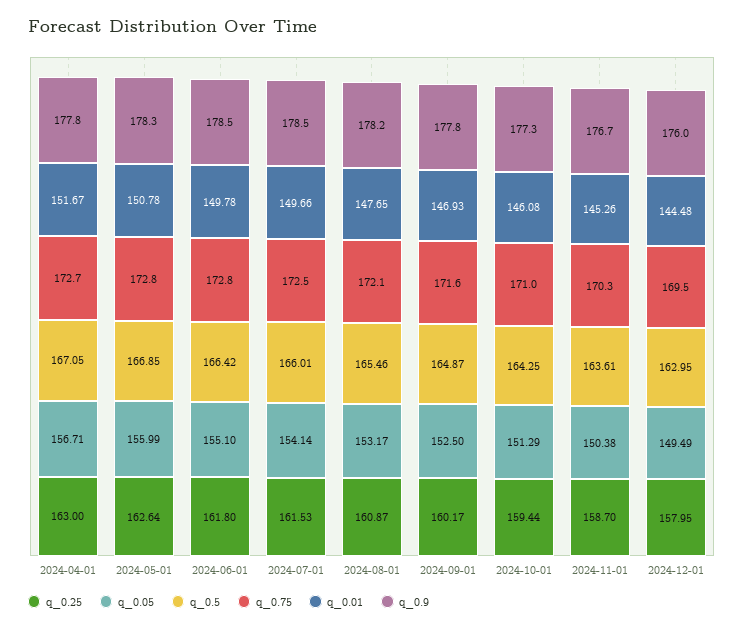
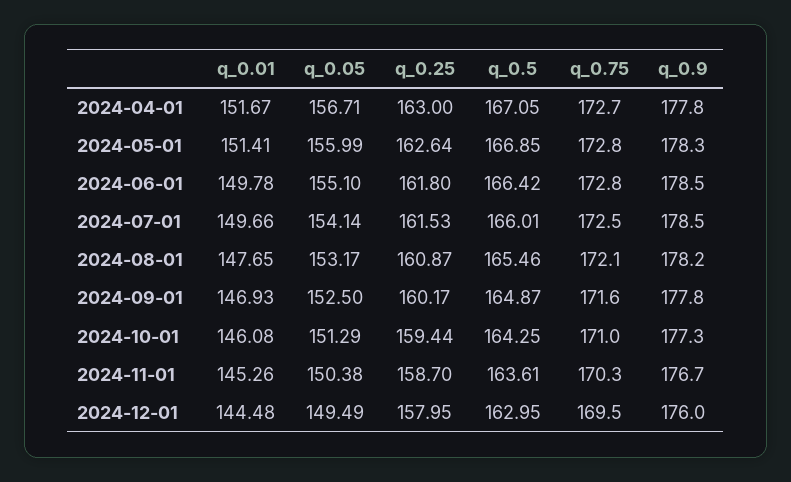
q_0.01, 2024-05-01: 150.78 -> 151.41

